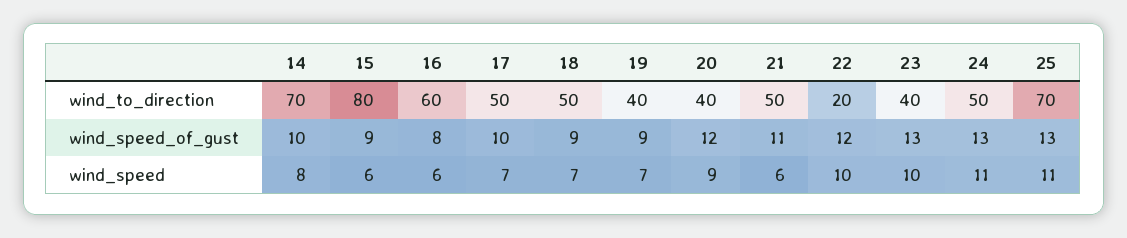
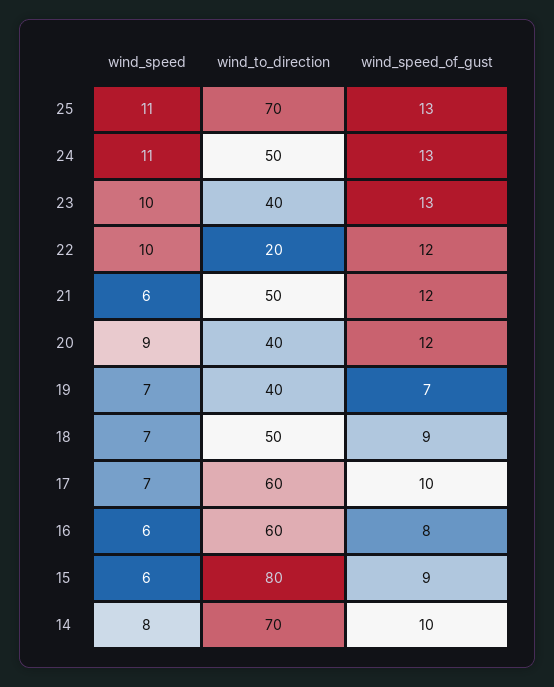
17, wind_to_direction: 50 -> 60
19, wind_speed_of_gust: 9 -> 7
21, wind_speed_of_gust: 11 -> 12

